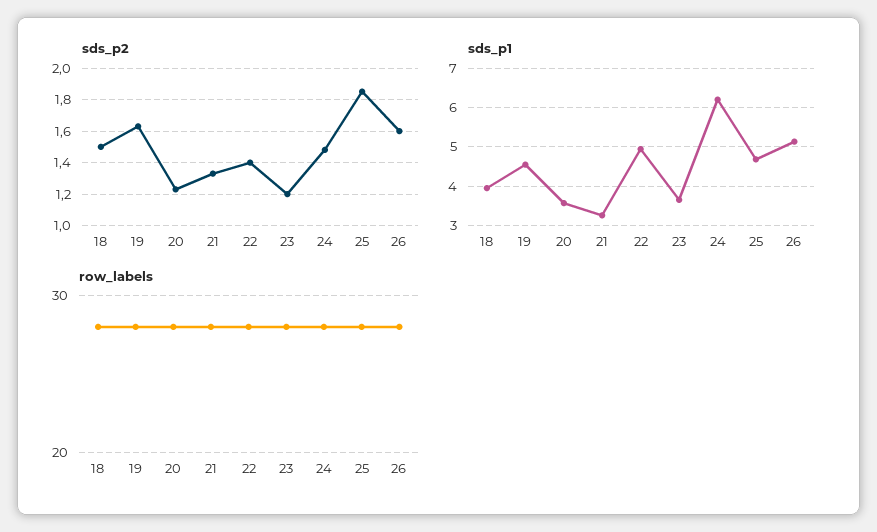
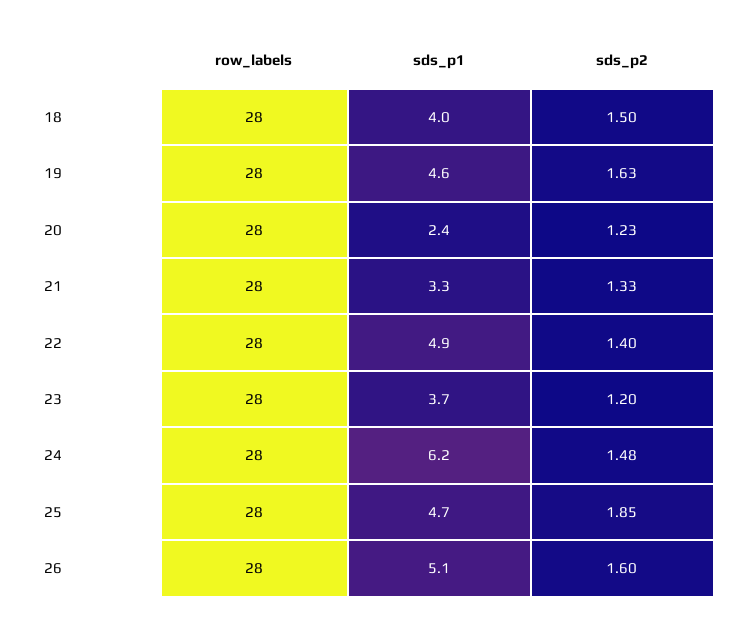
sds_p1, 20: 3.6 -> 2.4

